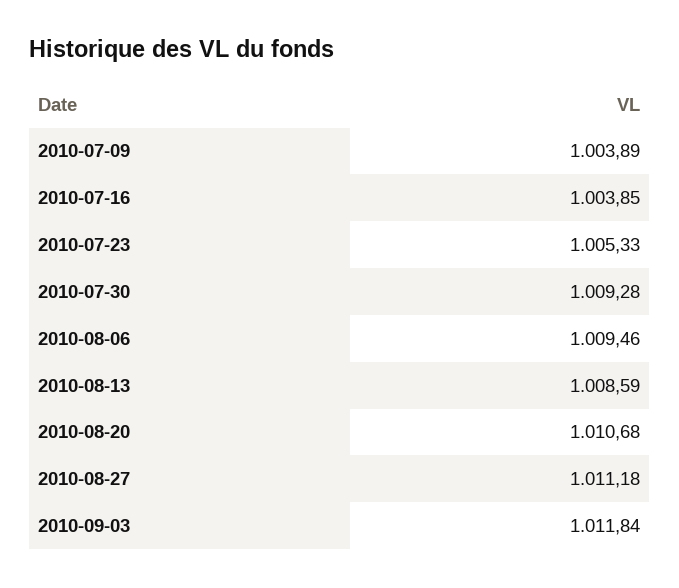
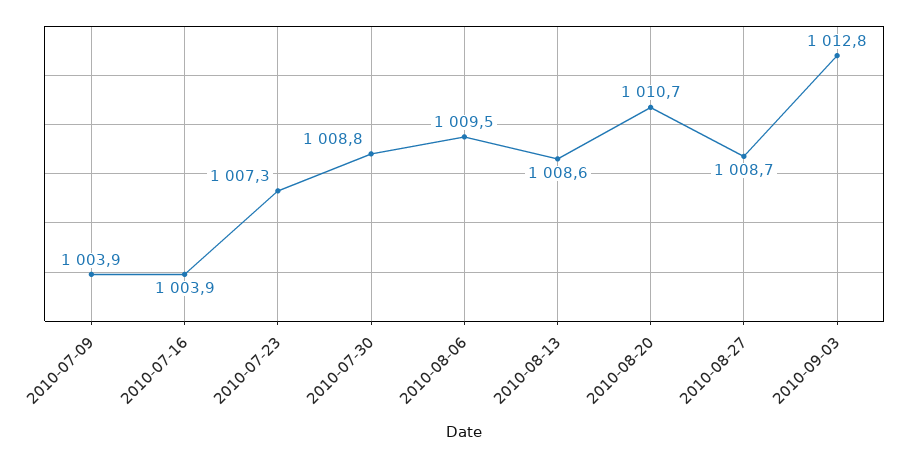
2010-07-23: 1005.33 -> 1007.3
2010-07-30: 1009.28 -> 1008.8
2010-08-27: 1011.18 -> 1008.7
2010-09-03: 1011.84 -> 1012.8

